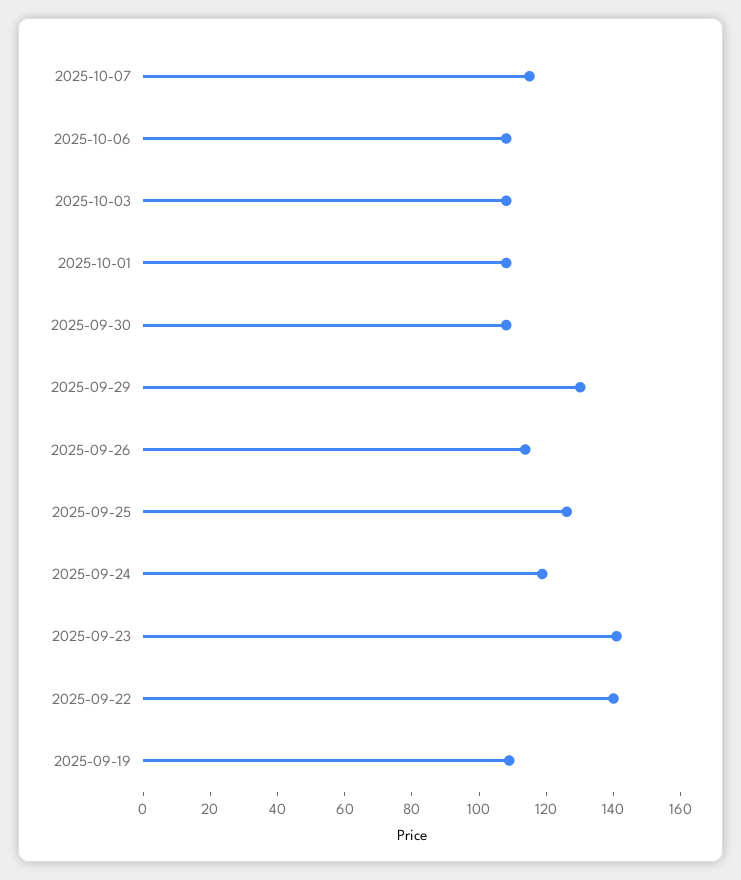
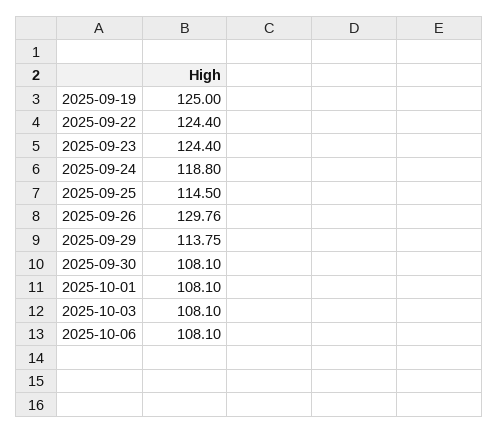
2025-10-07: 115 -> none
2025-09-29: 130 -> 113.75
2025-09-26: 115 -> 129.76
2025-09-25: 125 -> 114.5
2025-09-23: 140 -> 124.4
2025-09-22: 140 -> 124.4
2025-09-19: 110 -> 125

